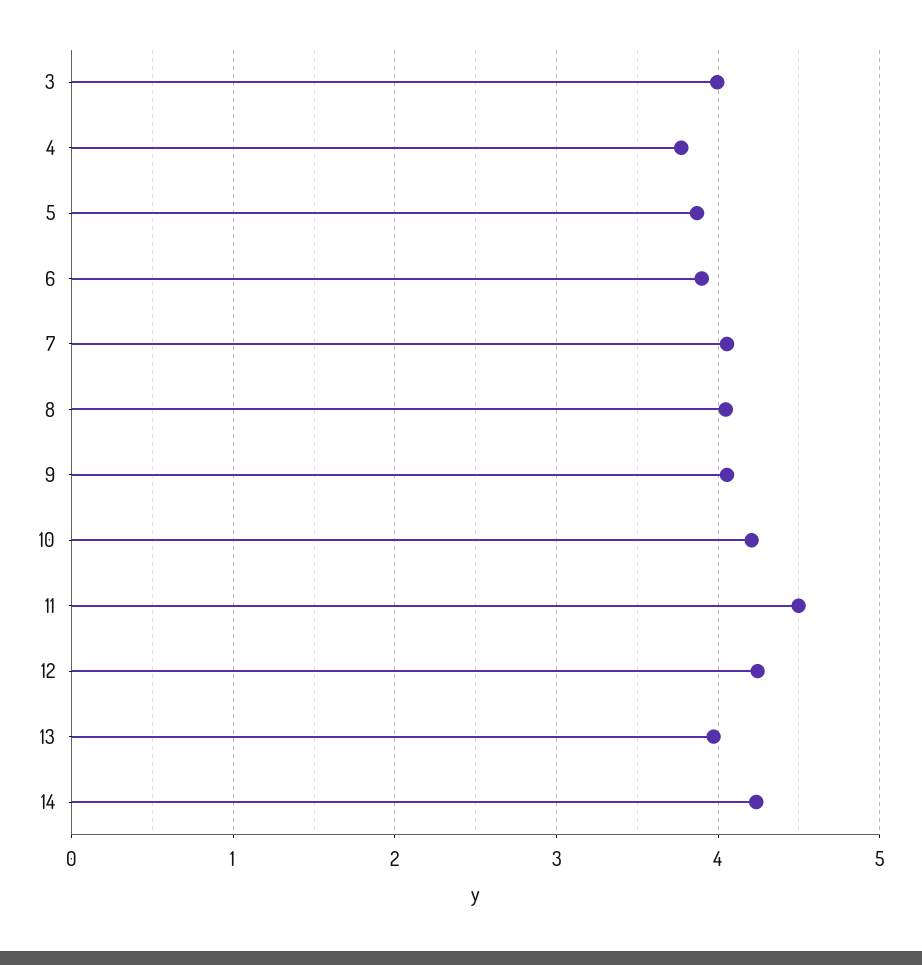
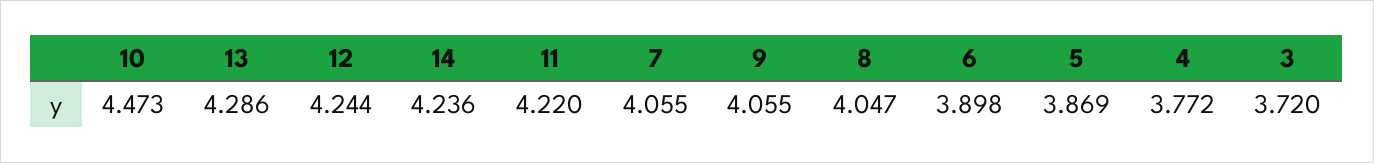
3: 4 -> 3.72
10: 4.2 -> 4.473
11: 4.5 -> 4.22
13: 4 -> 4.286

